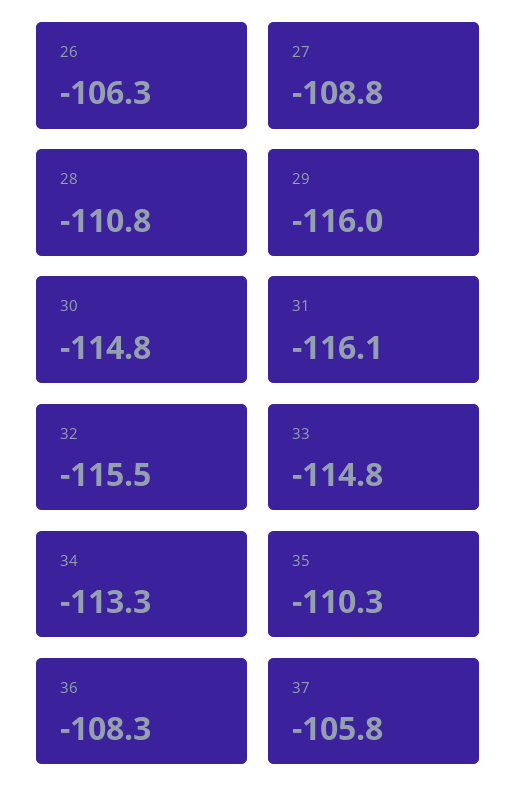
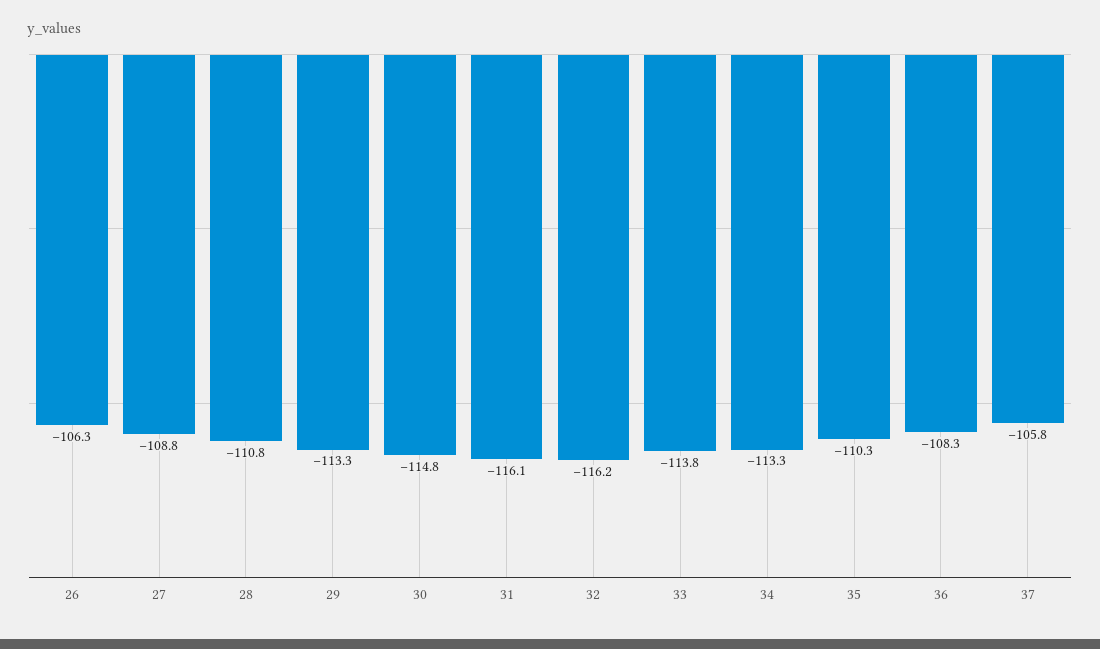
29: -116 -> -113.3
32: -115.5 -> -116.2
33: -114.8 -> -113.8

